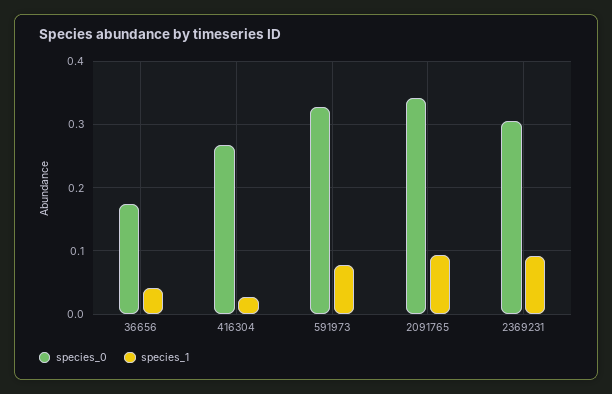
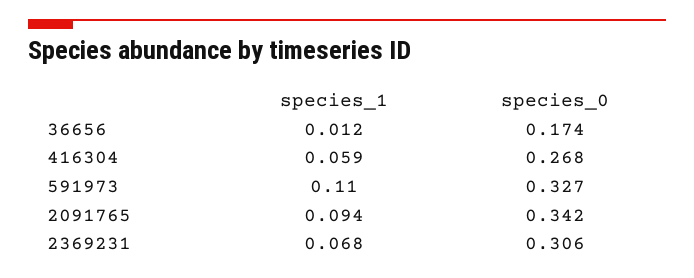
species_1, 36656: 0.04 -> 0.012
species_1, 416304: 0.03 -> 0.059
species_1, 591973: 0.08 -> 0.11
species_1, 2369231: 0.09 -> 0.068

